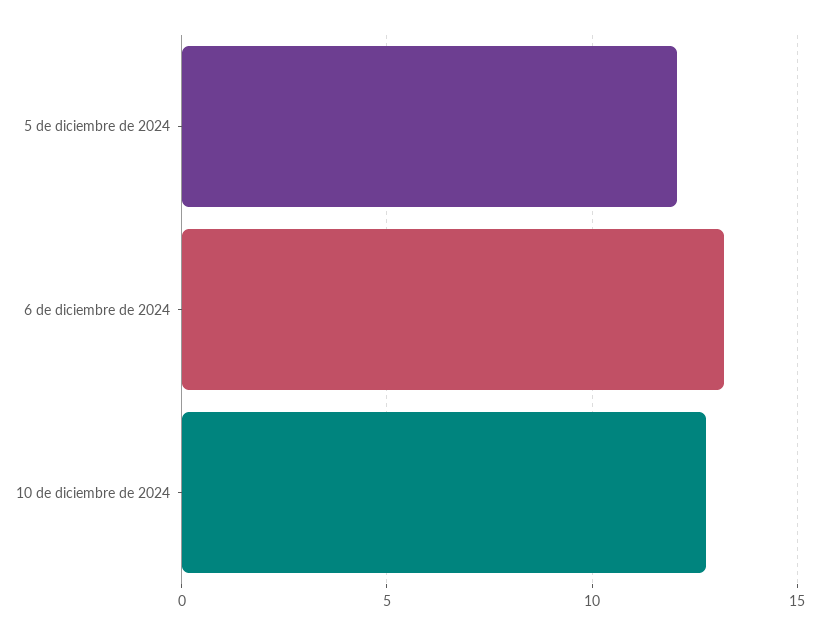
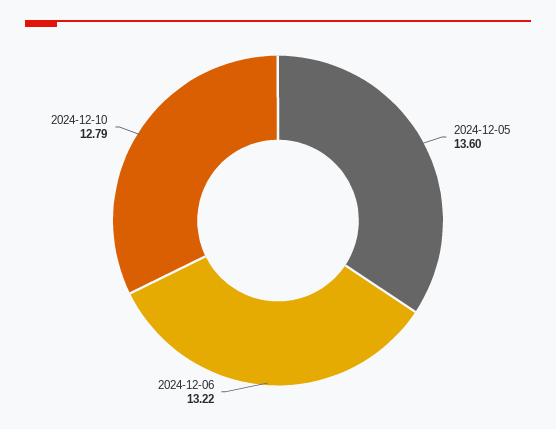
5 de diciembre de 2024: 12 -> 13.6

